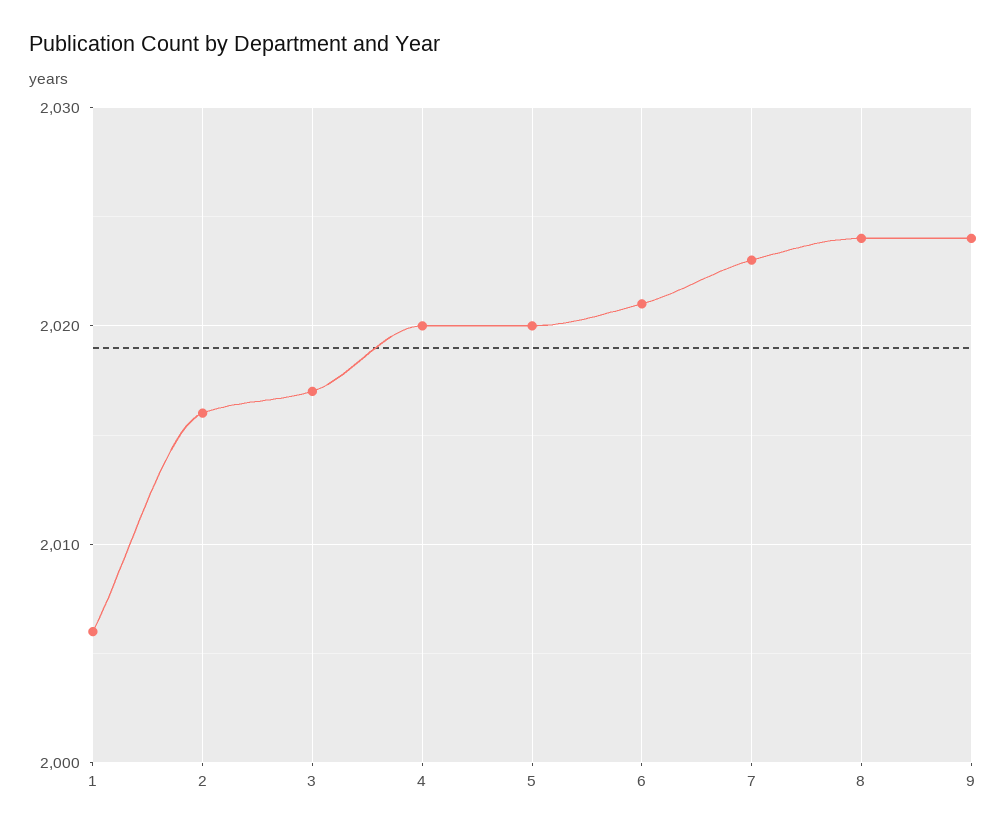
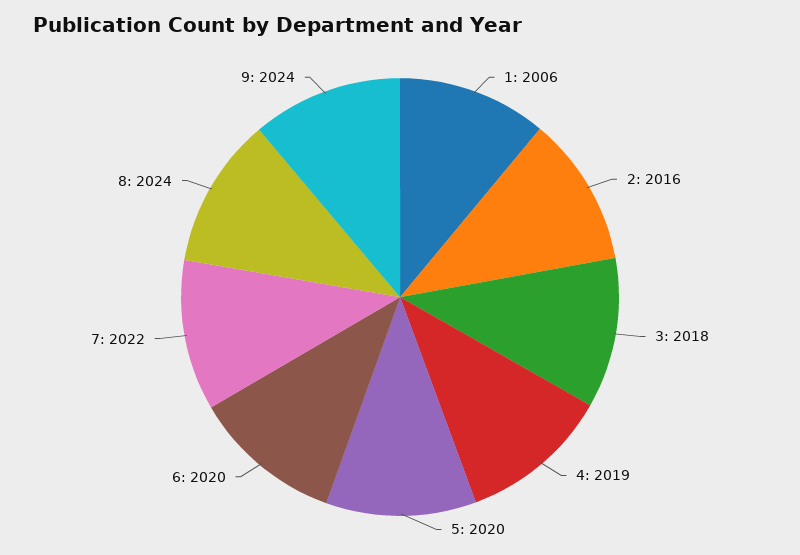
3: 2017 -> 2018
4: 2020 -> 2019
6: 2021 -> 2020
7: 2023 -> 2022

